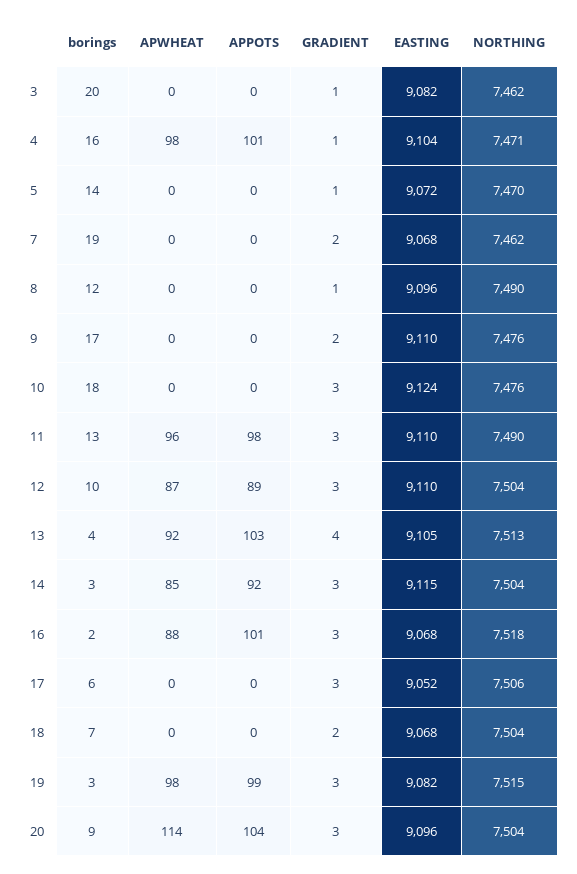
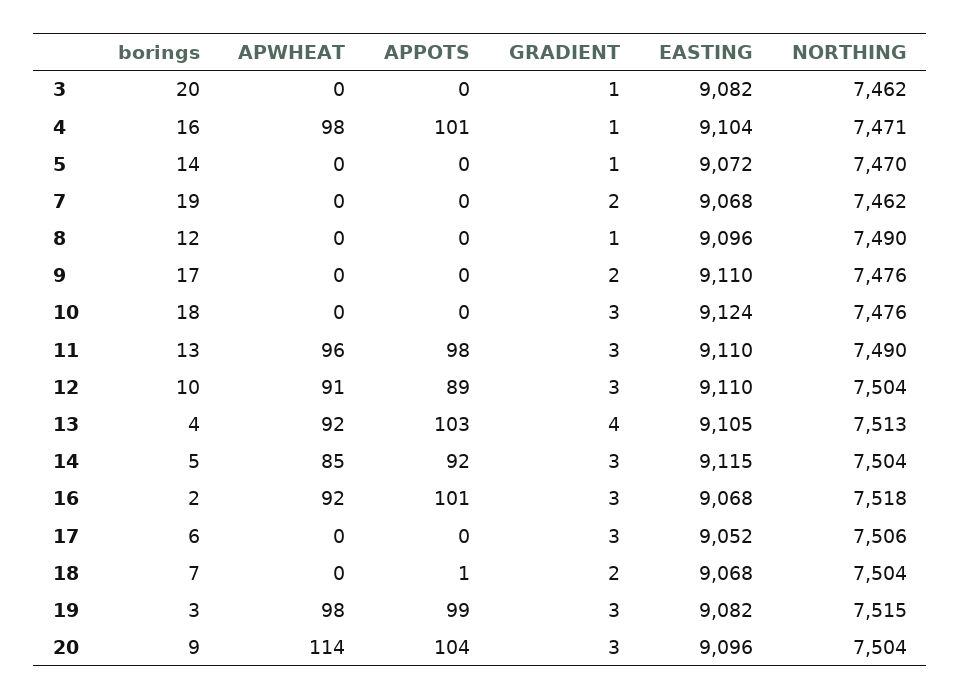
APWHEAT, 12: 87 -> 91
borings, 14: 3 -> 5
APWHEAT, 16: 88 -> 92
APPOTS, 18: 0 -> 1

